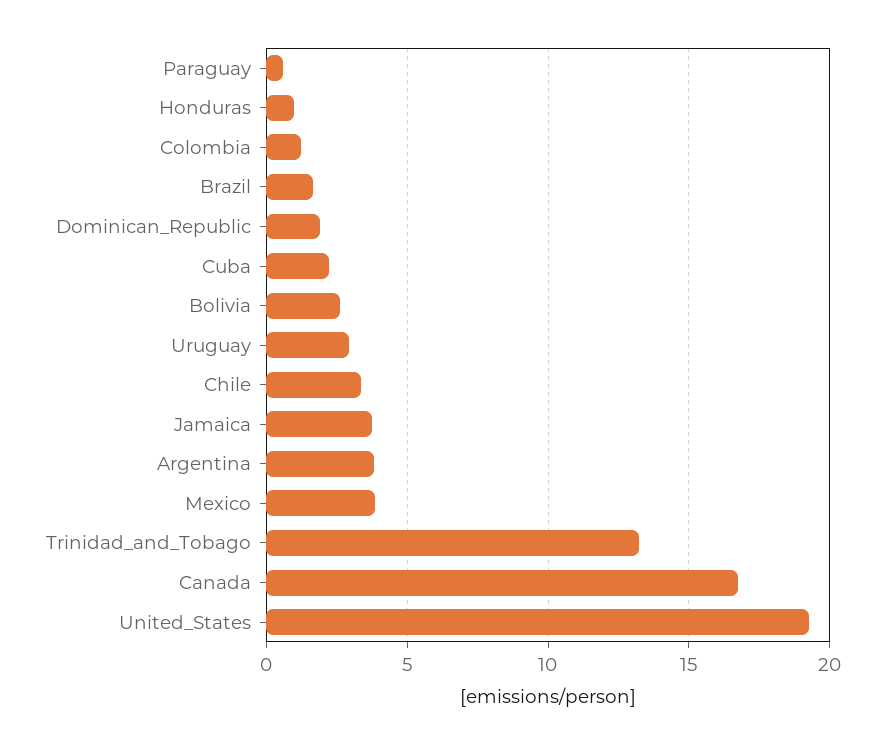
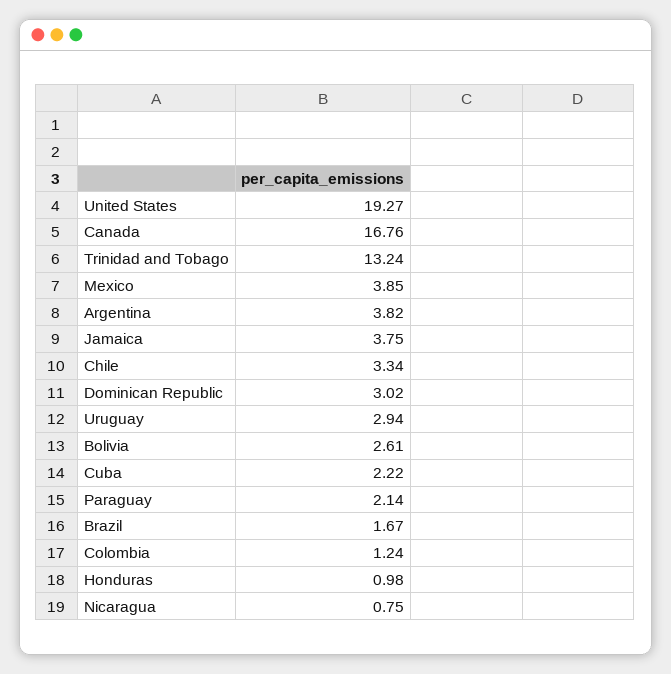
Paraguay: 0.5 -> 2.14
Dominican_Republic: 2 -> 3.02
Nicaragua: none -> 0.75

